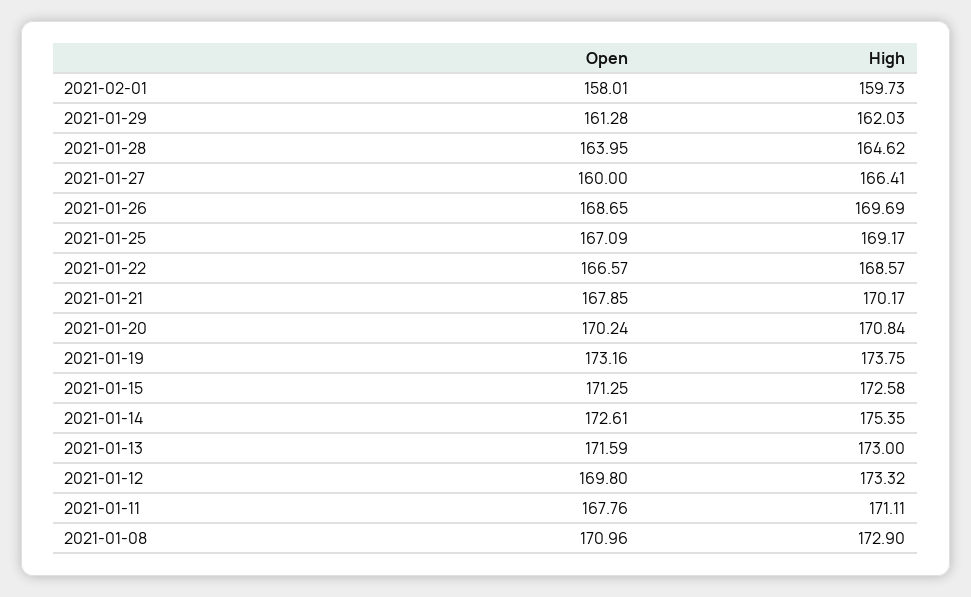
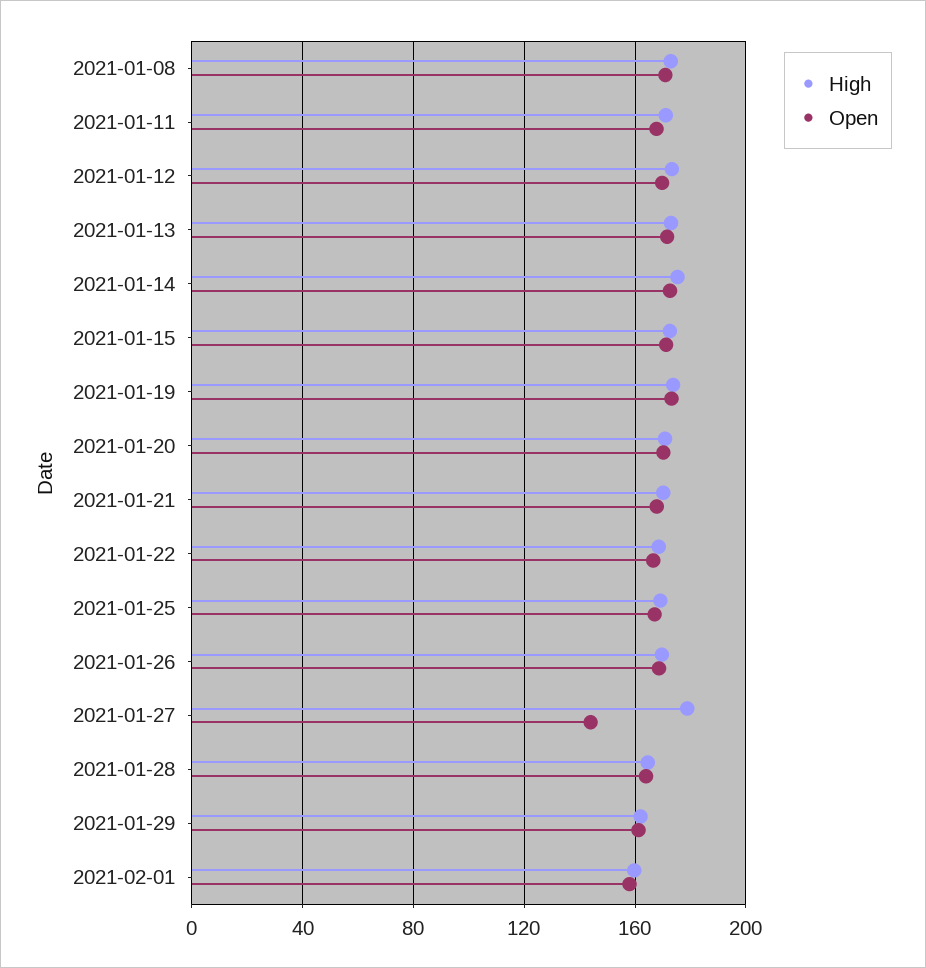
Open, 2021-01-27: 160 -> 145
High, 2021-01-27: 166.41 -> 180

